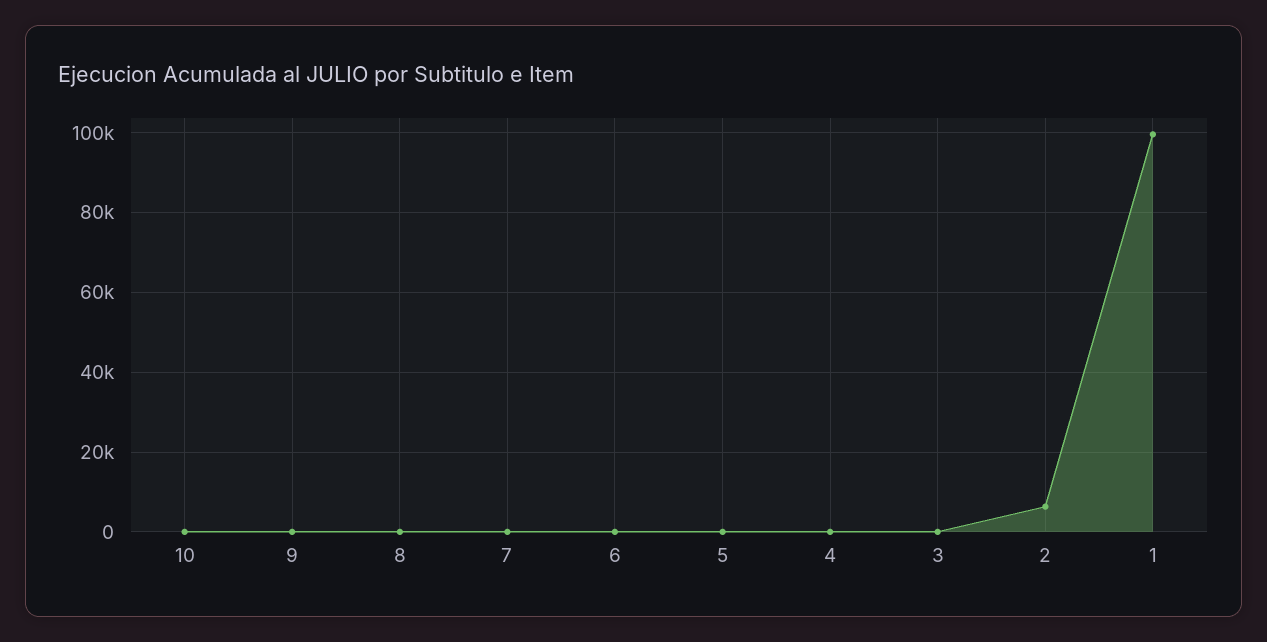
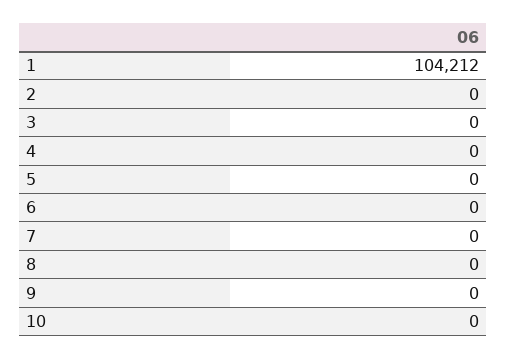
2: 6000 -> 0
1: 100000 -> 104212

